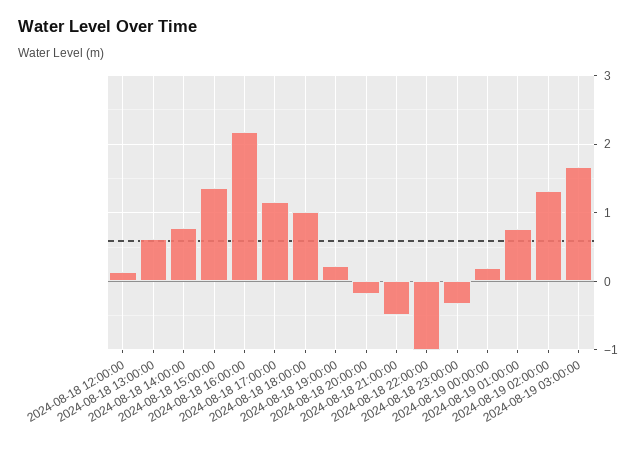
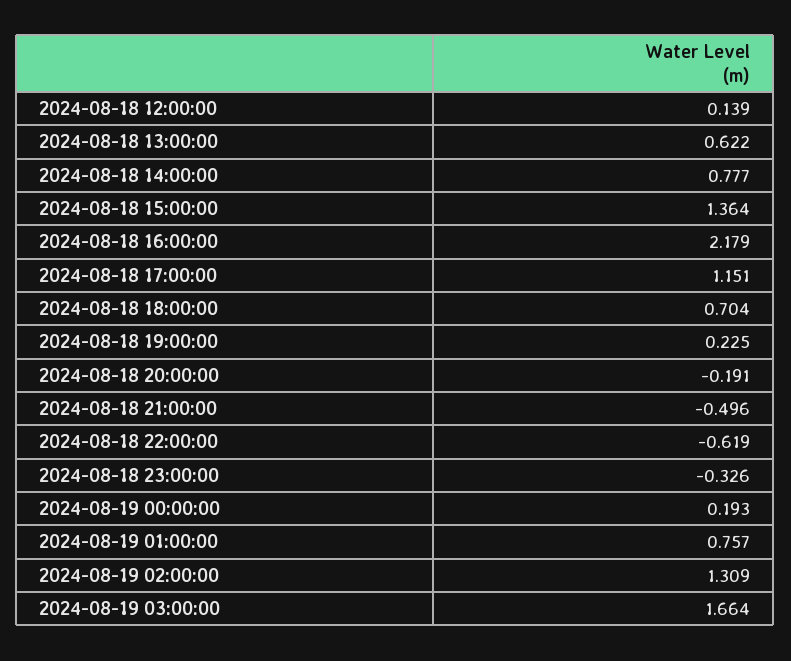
2024-08-18 18:00:00: 1 -> 0.704
2024-08-18 22:00:00: -1 -> -0.619

